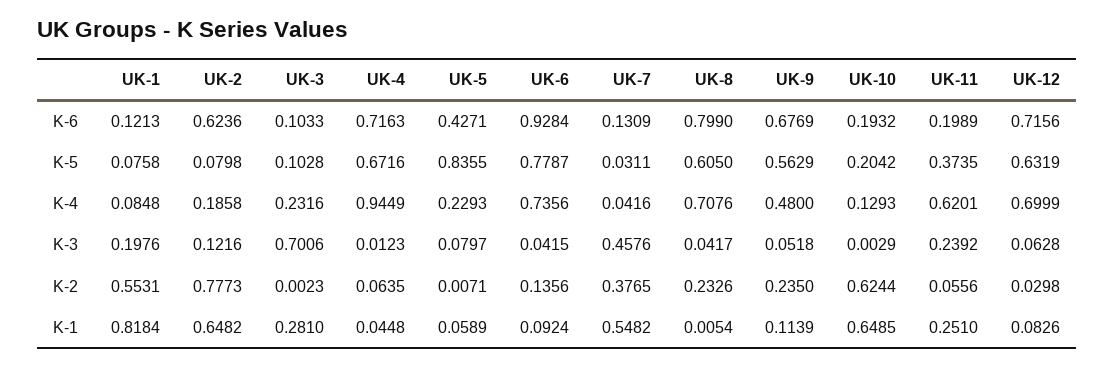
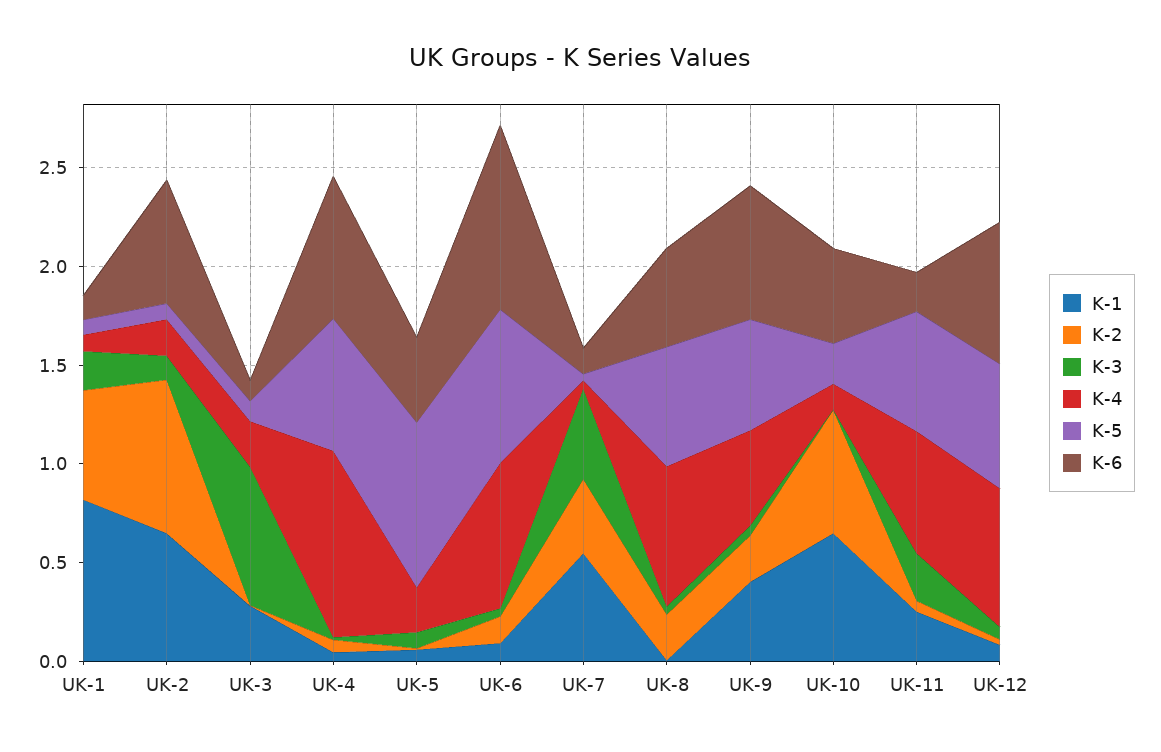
K-6, UK-8: 0.799 -> 0.5
K-6, UK-10: 0.1932 -> 0.5
K-5, UK-11: 0.3735 -> 0.6
K-1, UK-9: 0.1139 -> 0.4

